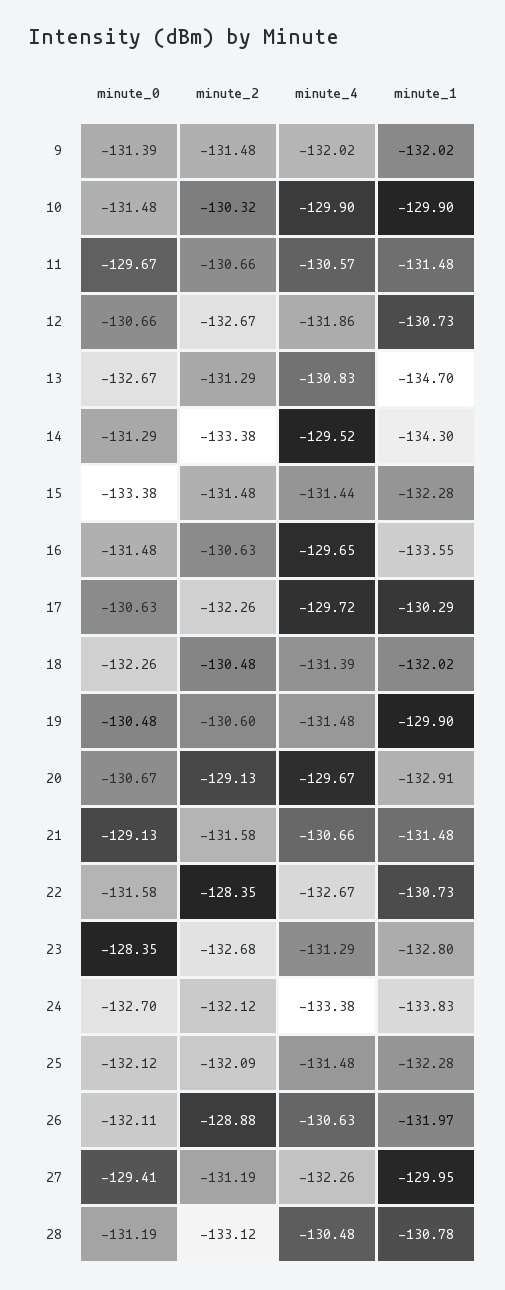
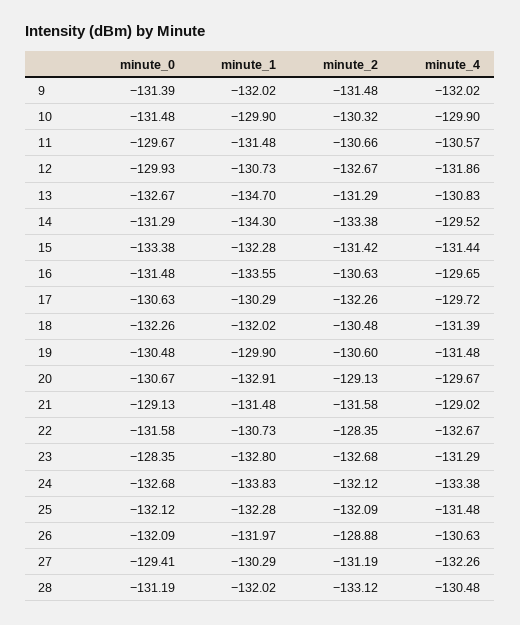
minute_0, 12: -130.66 -> -129.93
minute_2, 15: -131.48 -> -131.42
minute_4, 21: -130.66 -> -129.02
minute_0, 24: -132.7 -> -132.68
minute_0, 26: -132.11 -> -132.09
minute_1, 27: -129.95 -> -130.29
minute_1, 28: -130.78 -> -132.02

